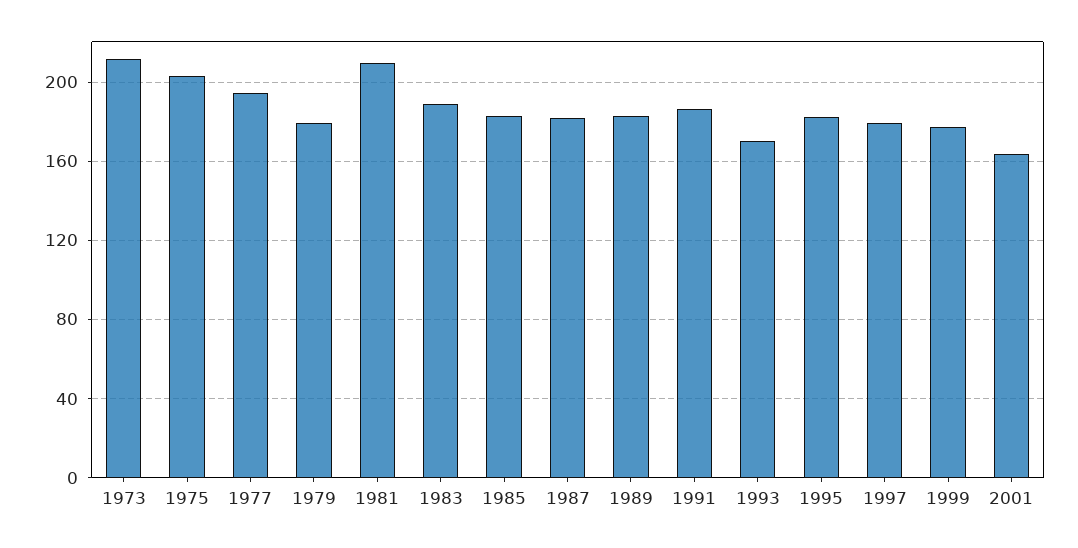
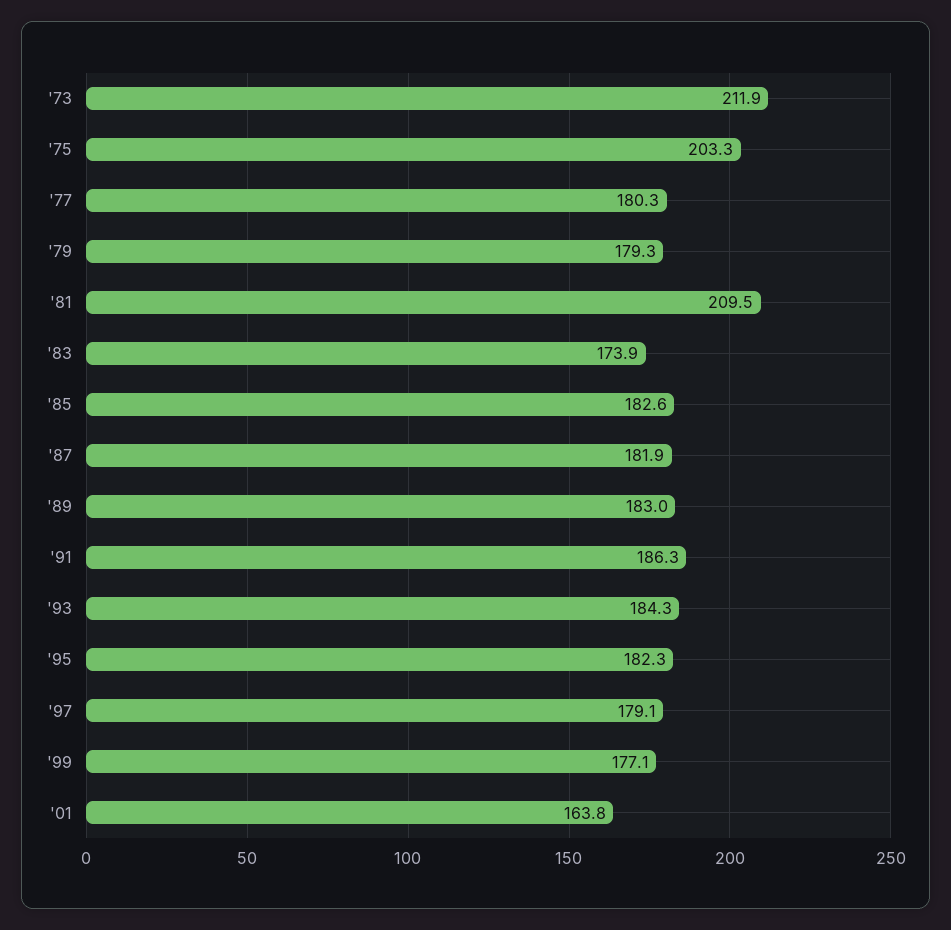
1977: 195 -> 180.3
1983: 190 -> 173.9
1993: 170 -> 184.3

